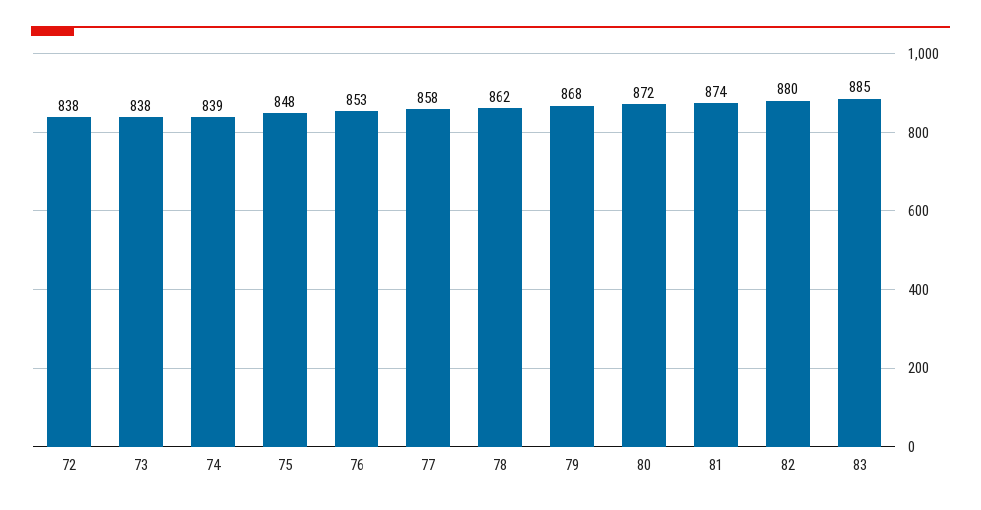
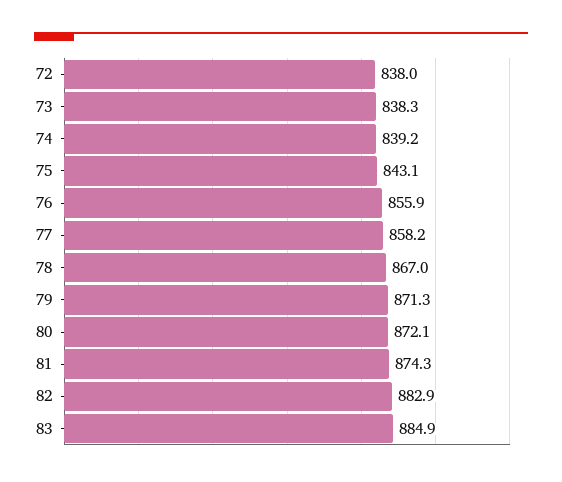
75: 848 -> 843.1
76: 853 -> 855.9
78: 862 -> 867
79: 868 -> 871.3
82: 880 -> 882.9

